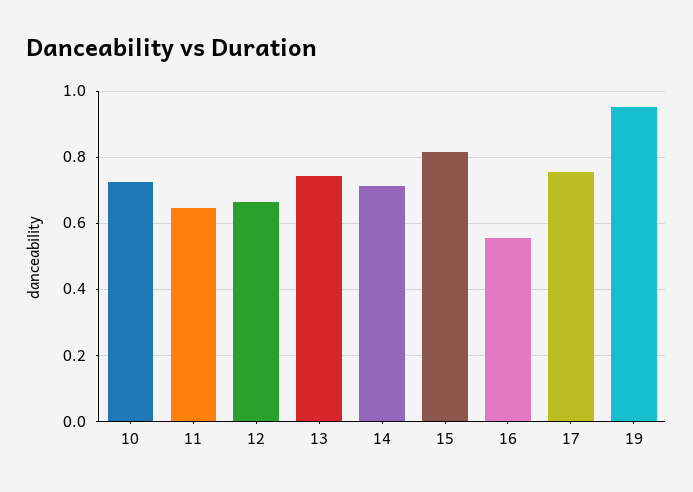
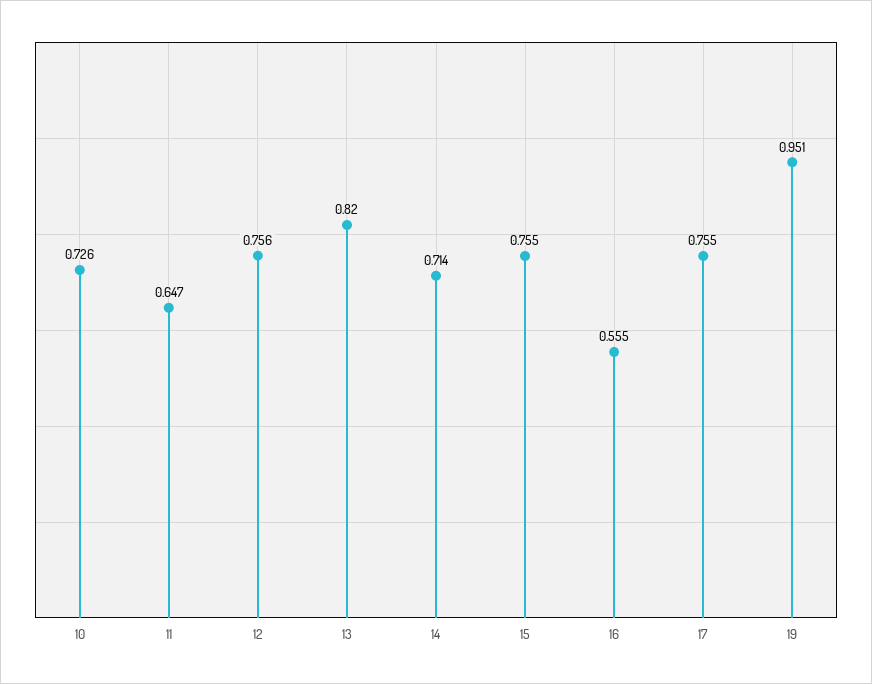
12: 0.66 -> 0.756
13: 0.74 -> 0.82
15: 0.82 -> 0.755

